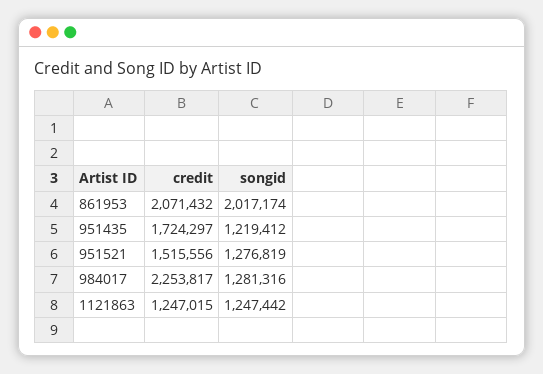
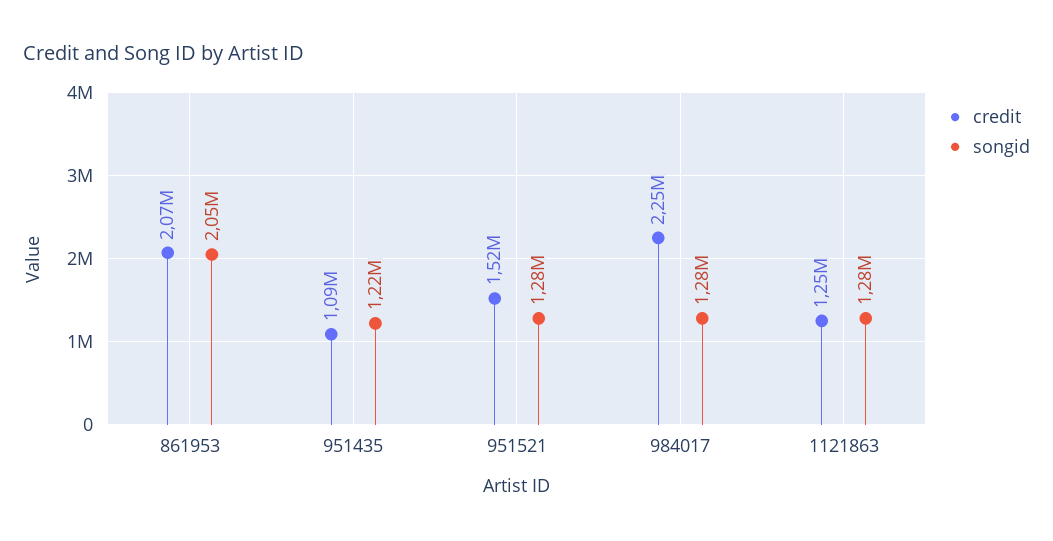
songid, 861953: 2017174 -> 2050000
credit, 951435: 1724297 -> 1090000
songid, 1121863: 1247442 -> 1280000

